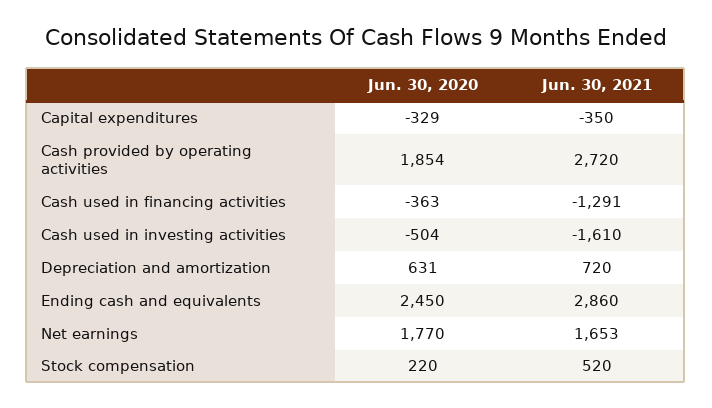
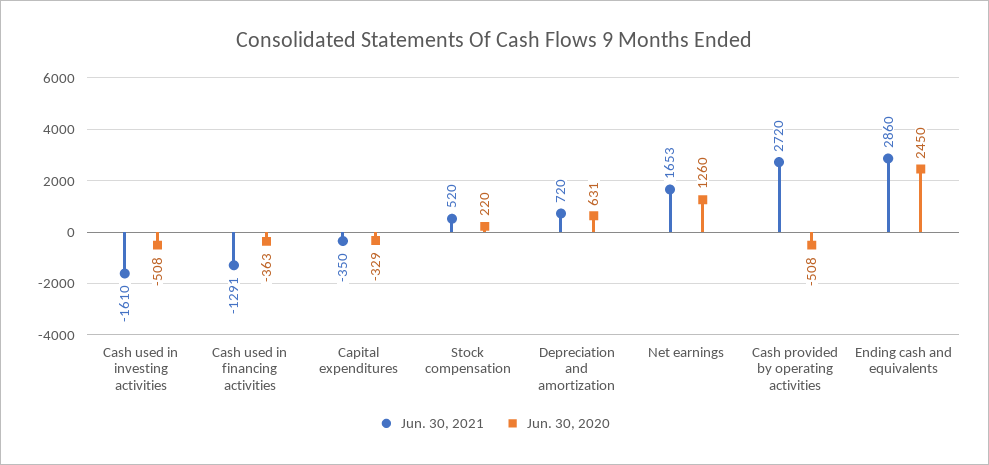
Jun. 30, 2020, Cash provided by operating activities: 1854 -> -508
Jun. 30, 2020, Cash used in investing activities: -504 -> -508
Jun. 30, 2020, Net earnings: 1770 -> 1260

